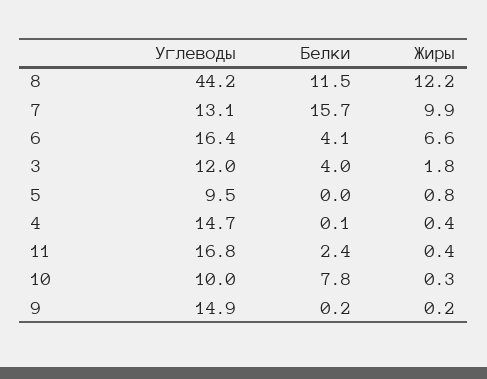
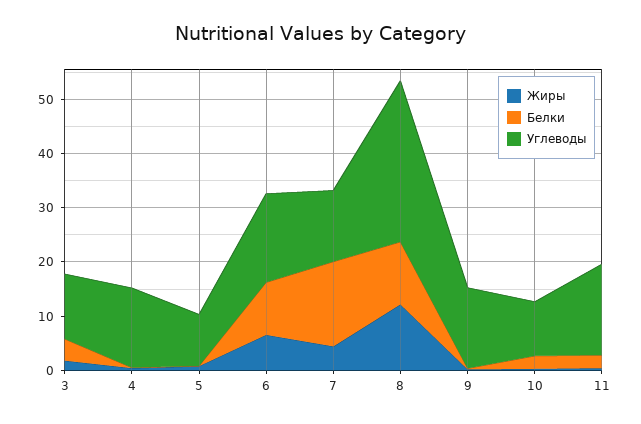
Углеводы, 8: 44.2 -> 30
Жиры, 7: 9.9 -> 4
Белки, 6: 4.1 -> 10
Белки, 10: 7.8 -> 2

